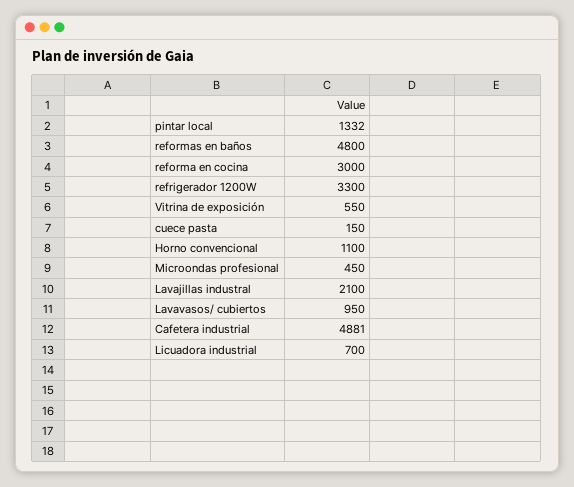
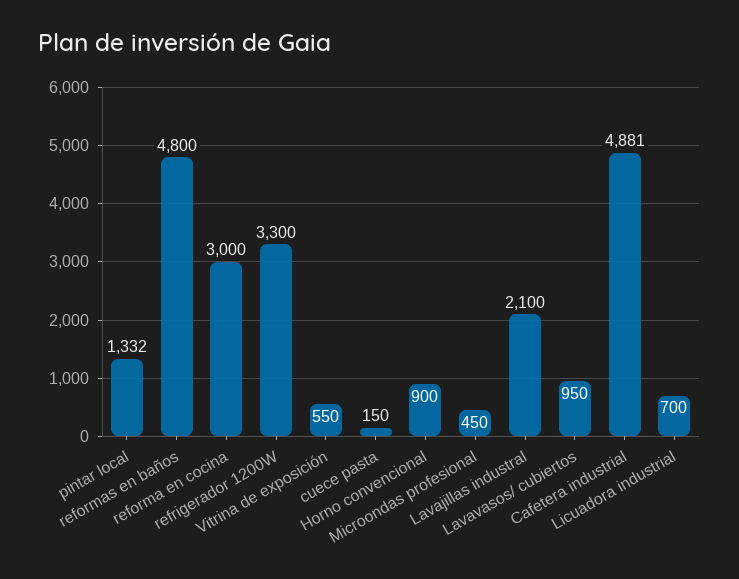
Horno convencional: 1100 -> 900

